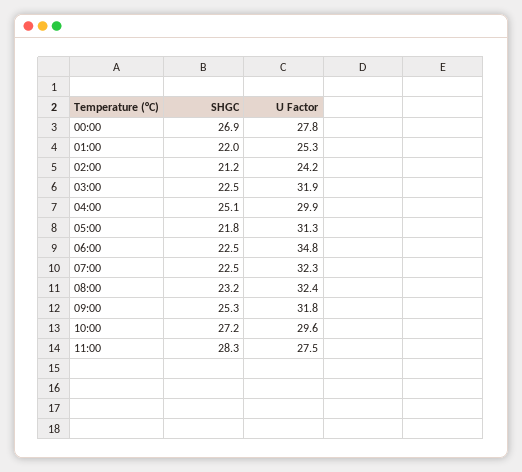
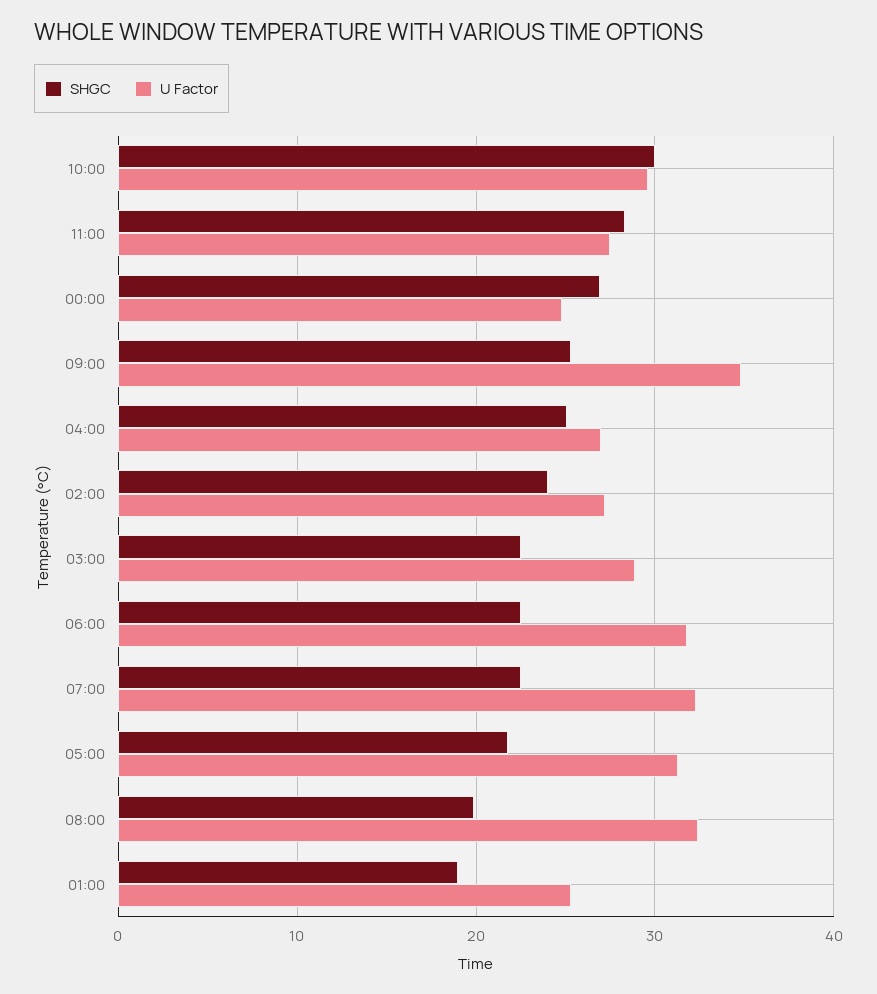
U Factor, 00:00: 27.8 -> 25
SHGC, 01:00: 22 -> 19
SHGC, 02:00: 21.2 -> 24
U Factor, 02:00: 24.2 -> 27
U Factor, 03:00: 31.9 -> 29
U Factor, 04:00: 29.9 -> 27
U Factor, 06:00: 34.8 -> 32
SHGC, 08:00: 23.2 -> 20
U Factor, 09:00: 31.8 -> 35
SHGC, 10:00: 27.2 -> 30

